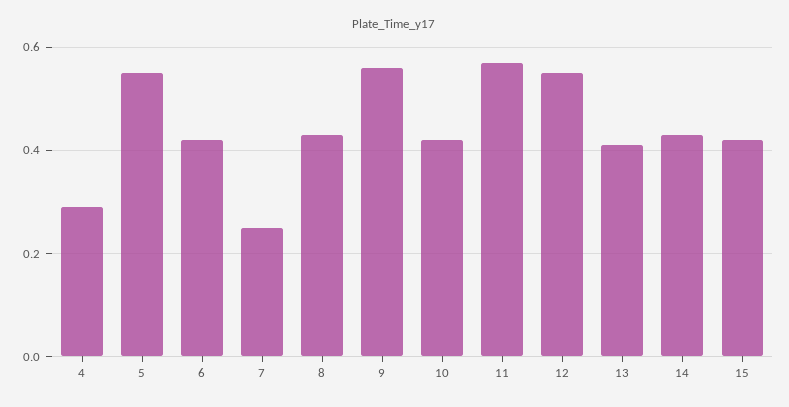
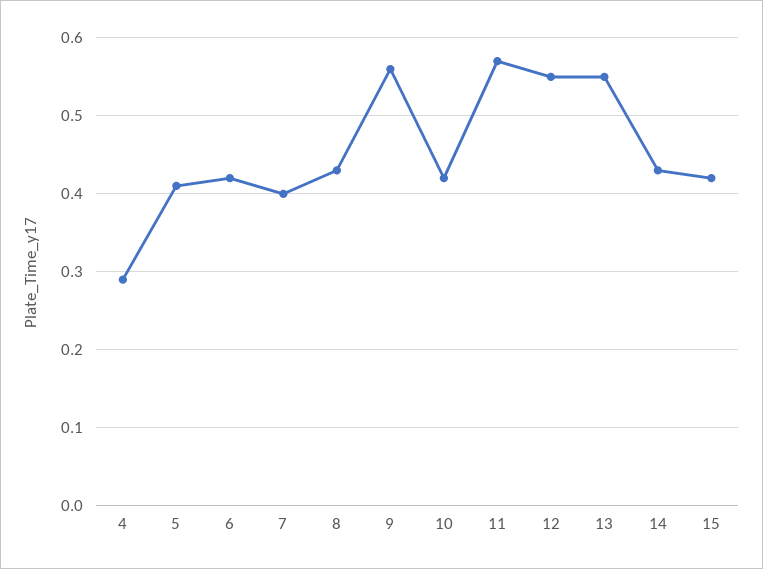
5: 0.55 -> 0.41
7: 0.25 -> 0.4
13: 0.4 -> 0.55

